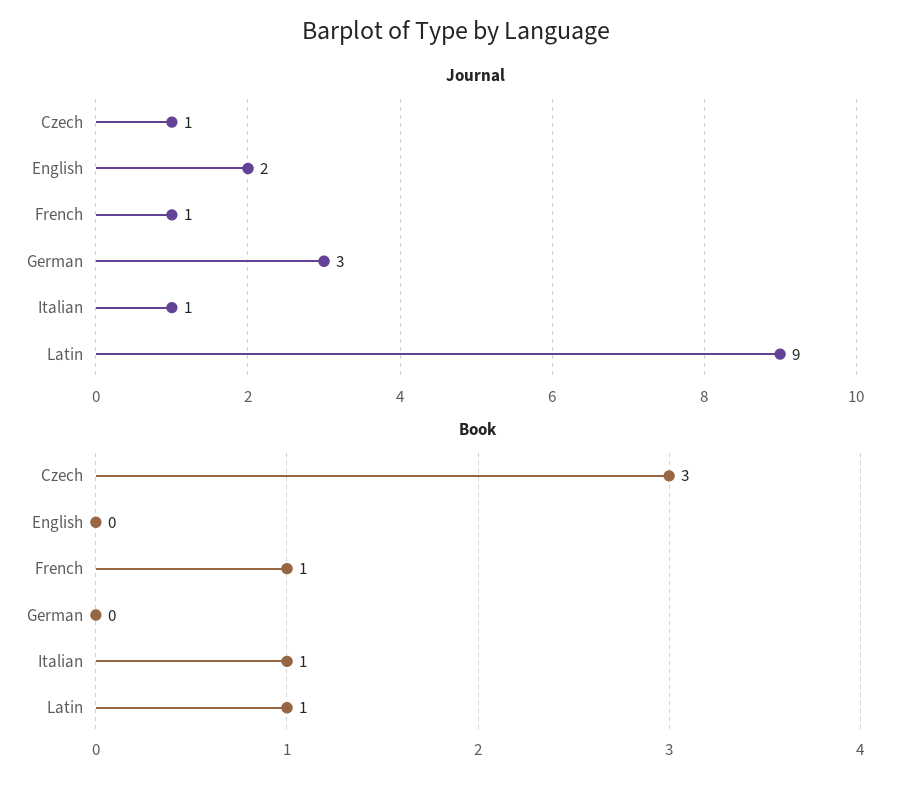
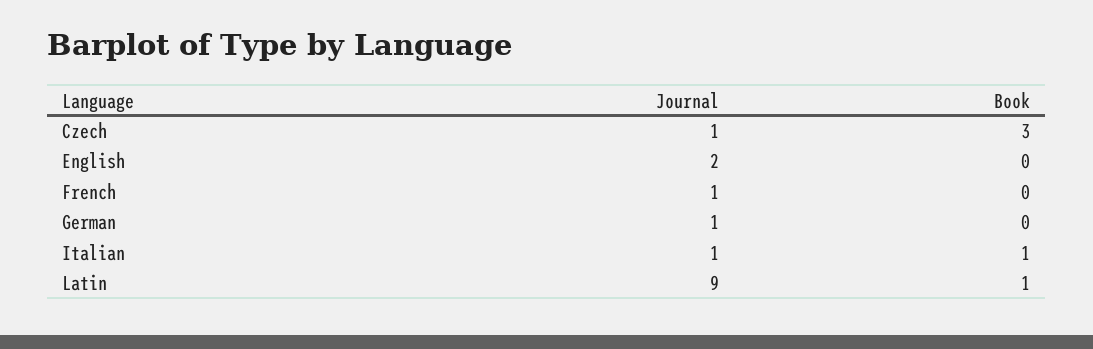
Journal, German: 3 -> 1
Book, French: 1 -> 0

